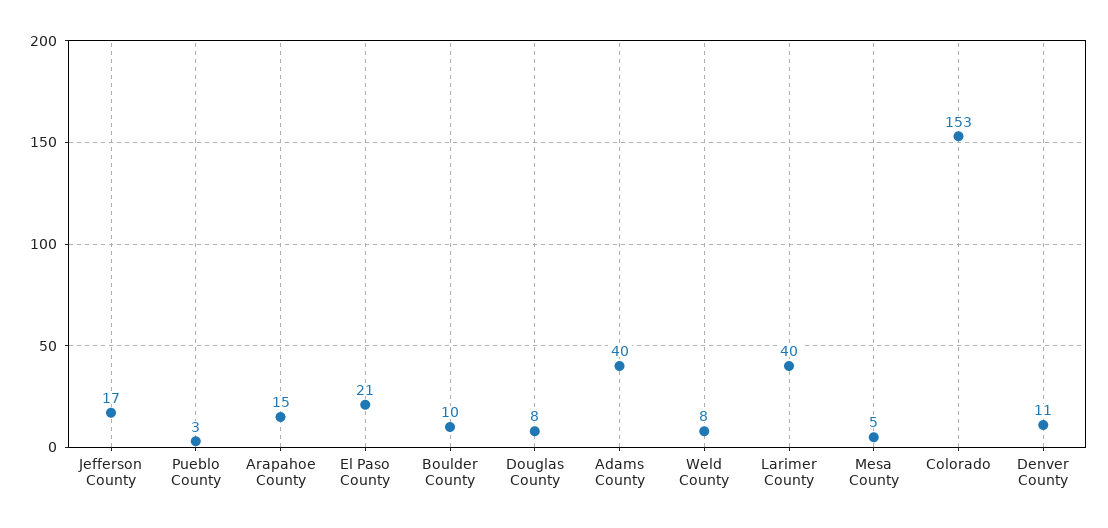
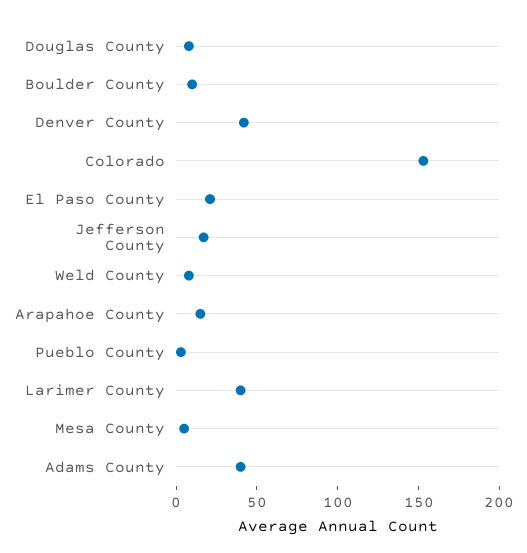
Denver County: 11 -> 40

